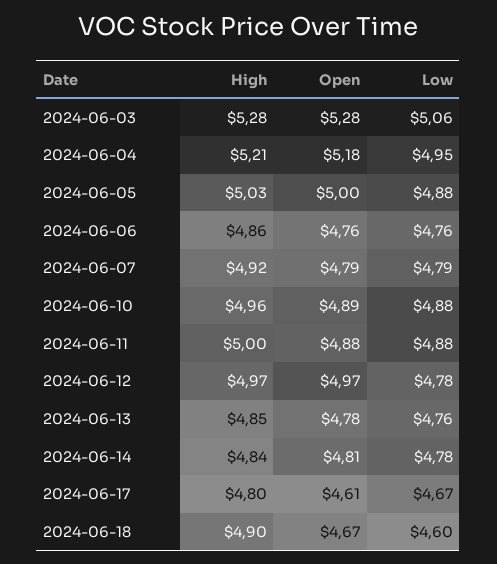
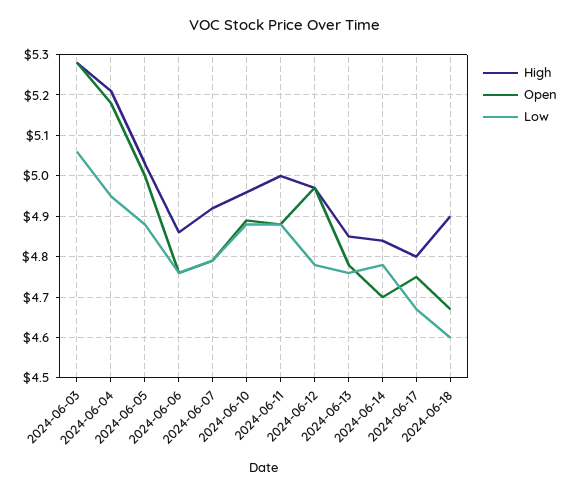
Open, 2024-06-14: 4.81 -> 4.7
Open, 2024-06-17: 4.61 -> 4.75

